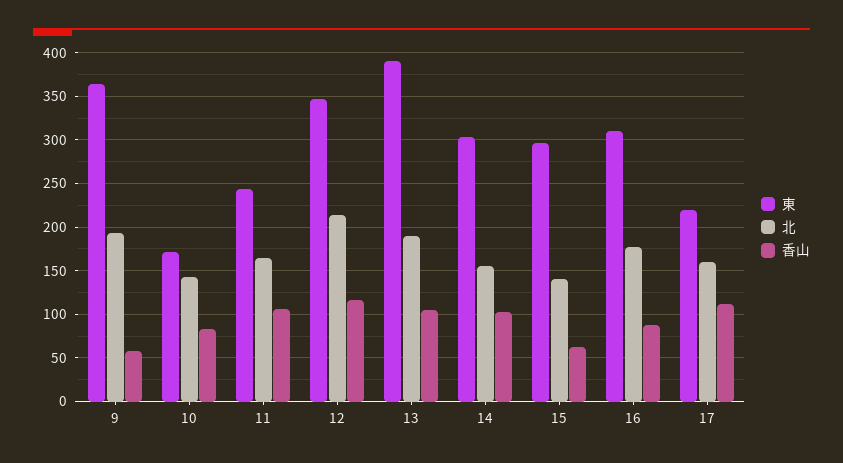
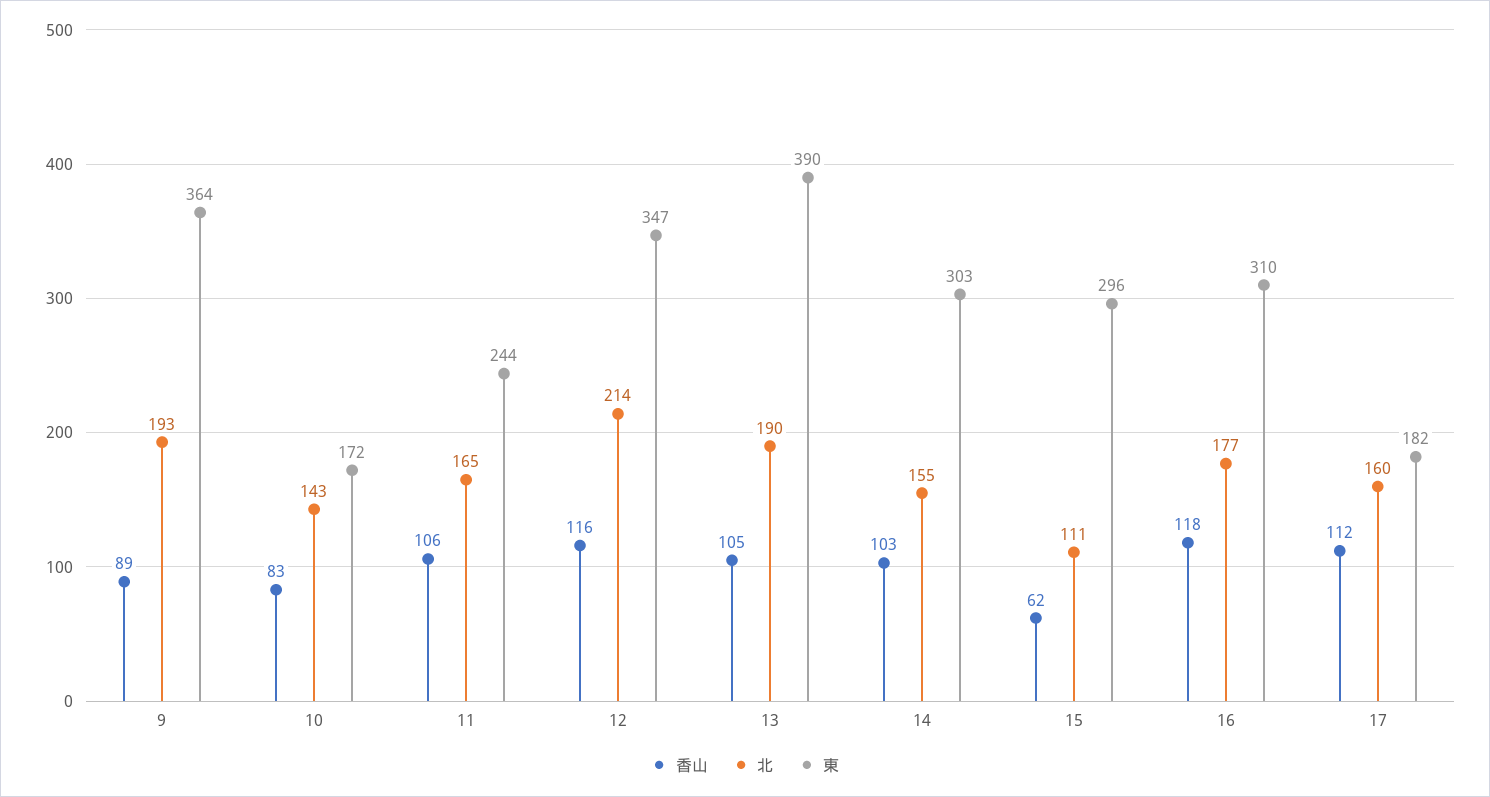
香山, 9: 60 -> 89
北, 15: 140 -> 111
香山, 16: 90 -> 118
東, 17: 220 -> 182

